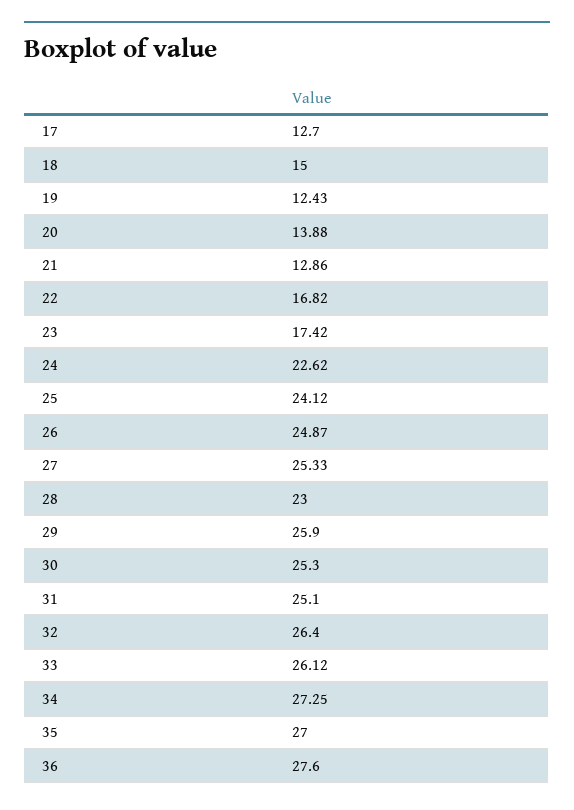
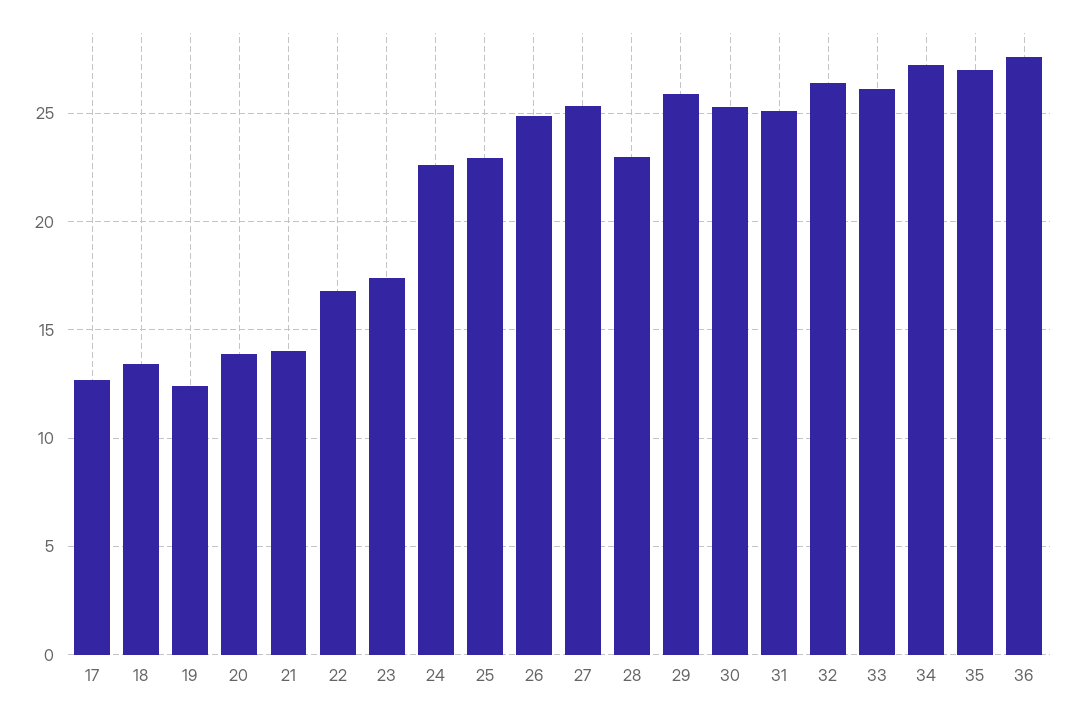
18: 15 -> 13.5
21: 12.86 -> 14
25: 24.12 -> 23

